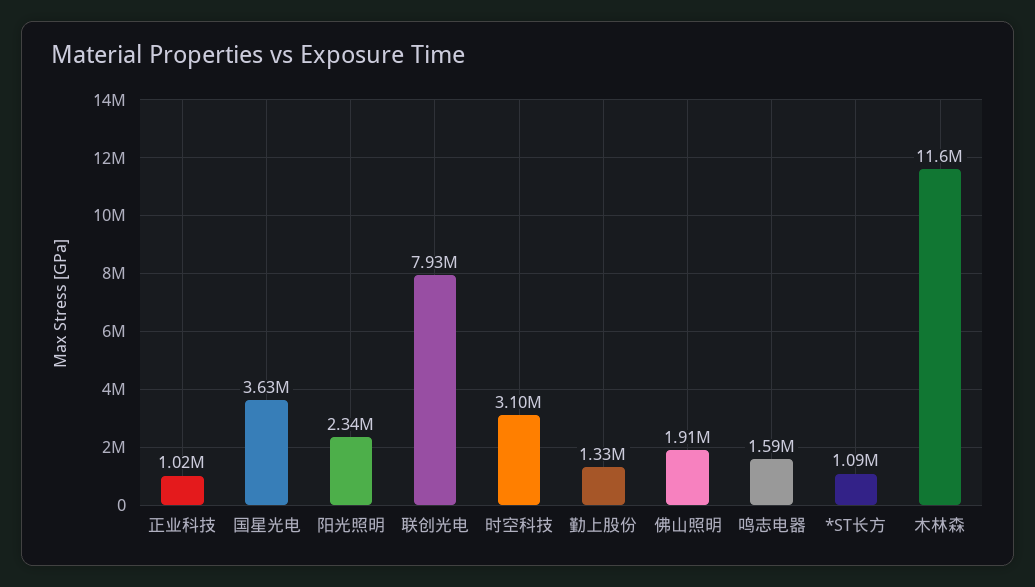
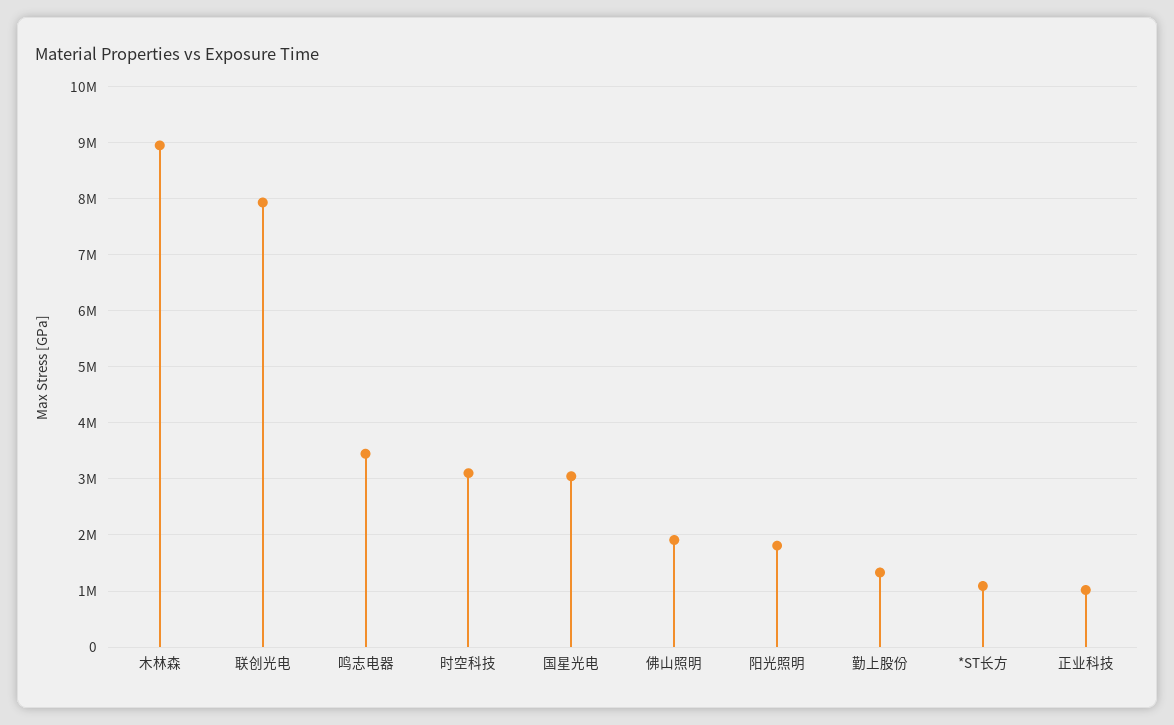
国星光电: 3630000 -> 3000000
阳光照明: 2340000 -> 1800000
鸣志电器: 1590000 -> 3400000
木林森: 11600000 -> 9000000

